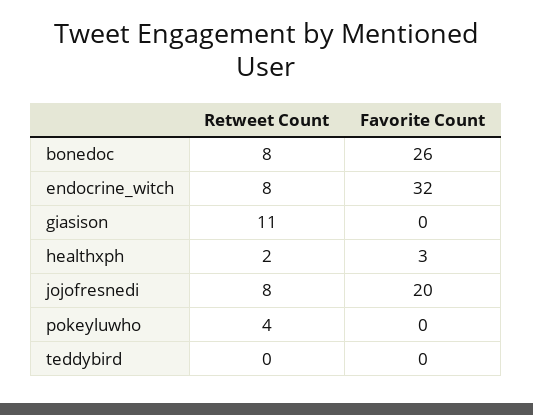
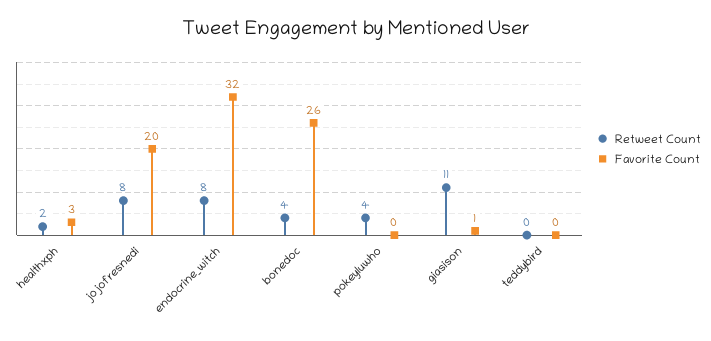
Retweet Count, bonedoc: 8 -> 4
Favorite Count, giasison: 0 -> 1

